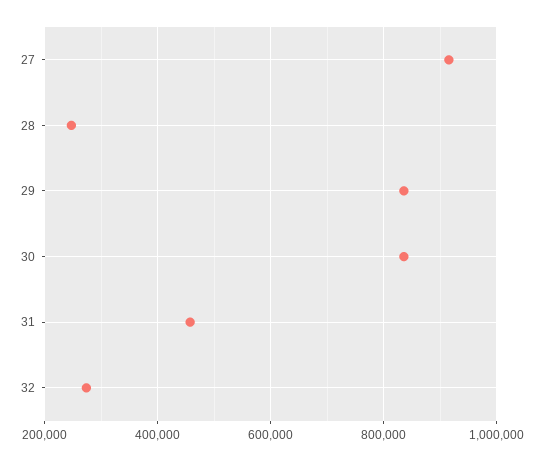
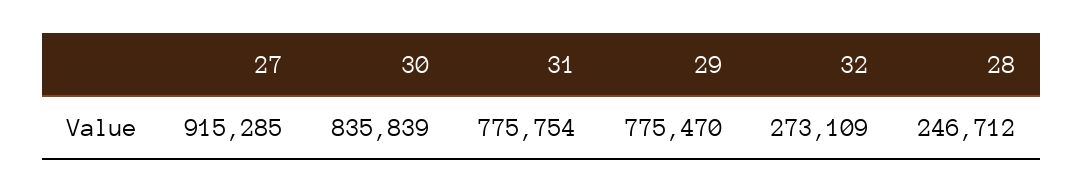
29: 840000 -> 775470
31: 460000 -> 775754

